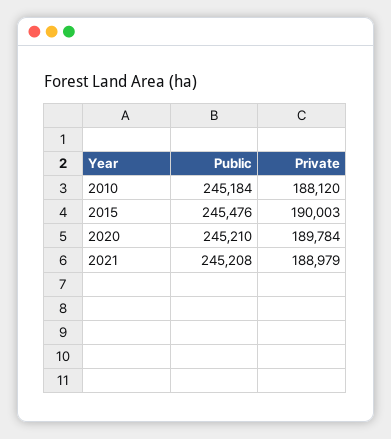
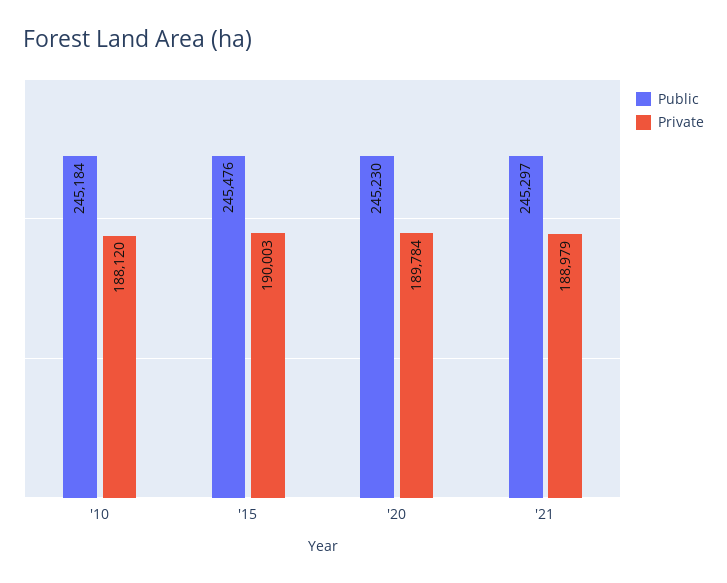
Public, 2020: 245210 -> 245230
Public, 2021: 245208 -> 245297

